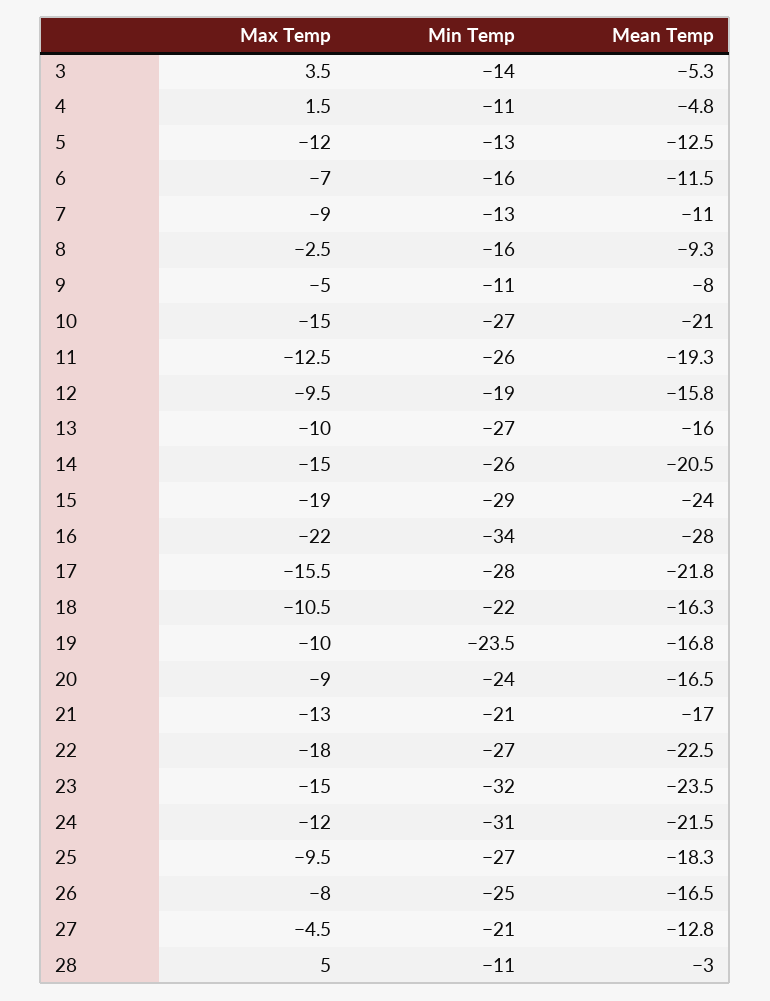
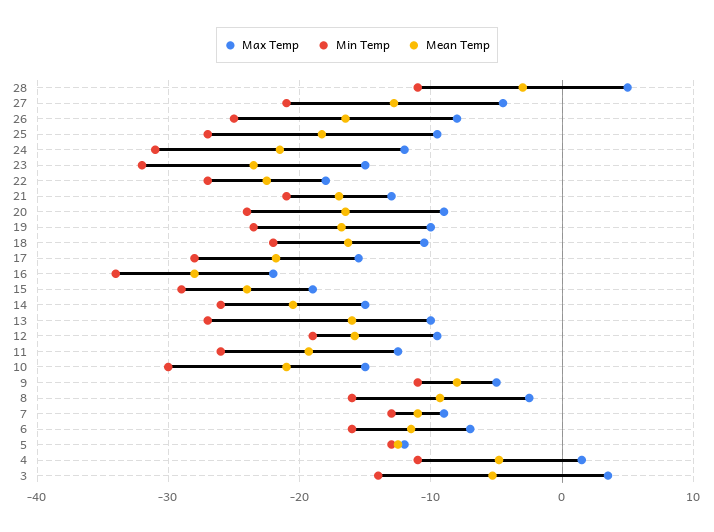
Min Temp, 10: -27 -> -30

